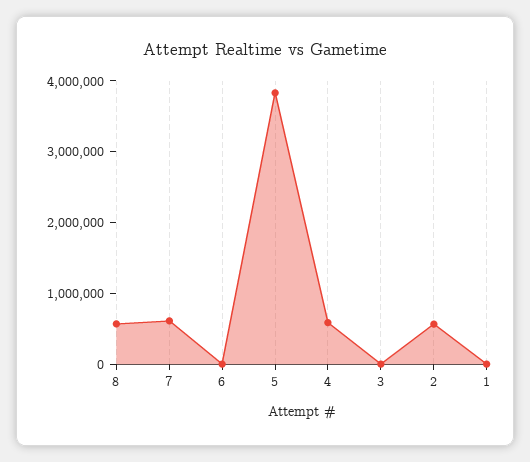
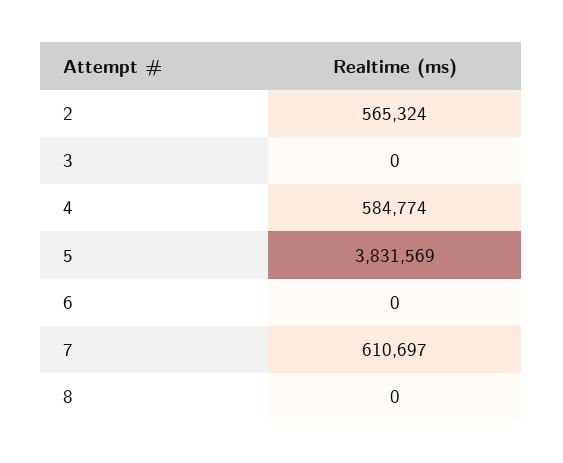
8: 600000 -> 0
1: 0 -> none

